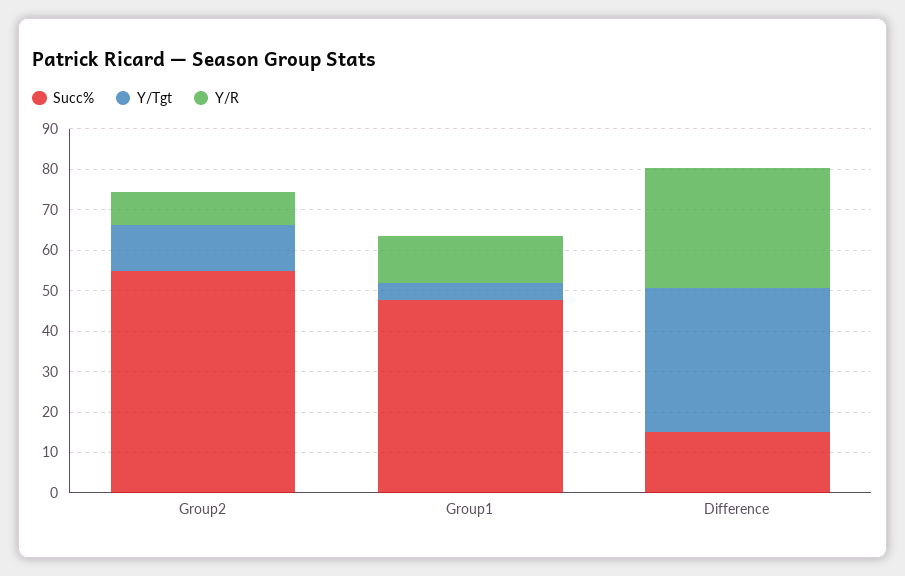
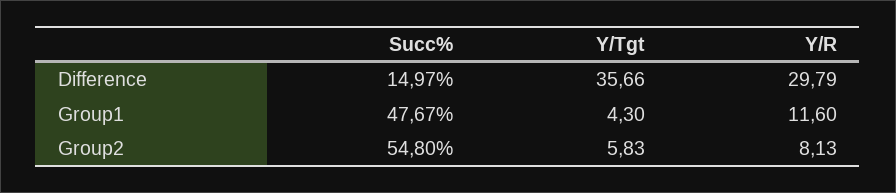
Y/Tgt, Group2: 12 -> 5.83

